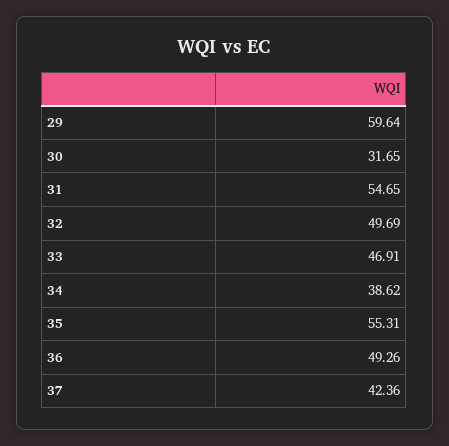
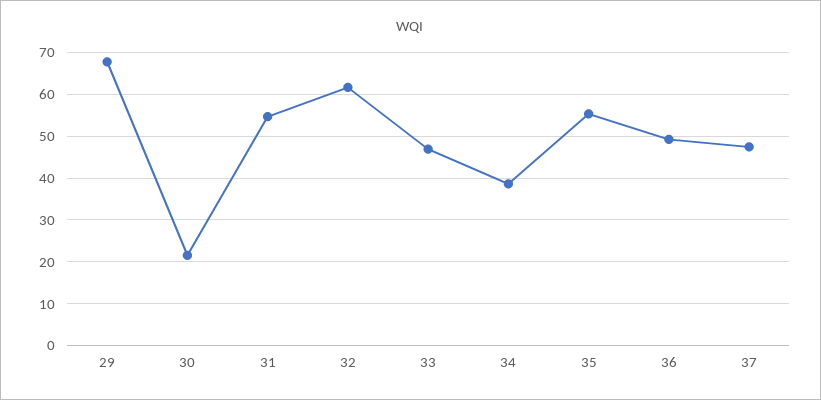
29: 59.64 -> 68
30: 31.65 -> 22
32: 49.69 -> 62
37: 42.36 -> 48

